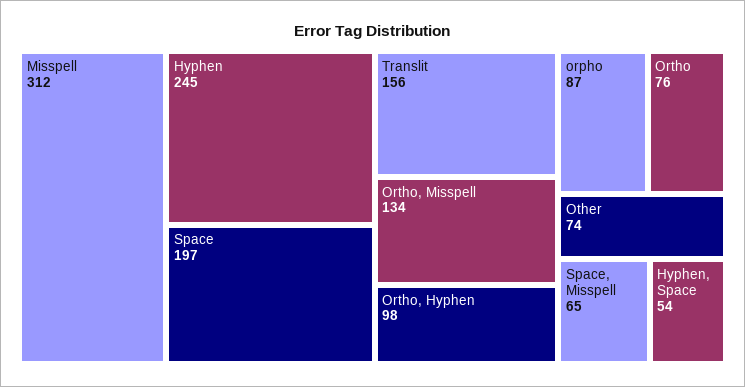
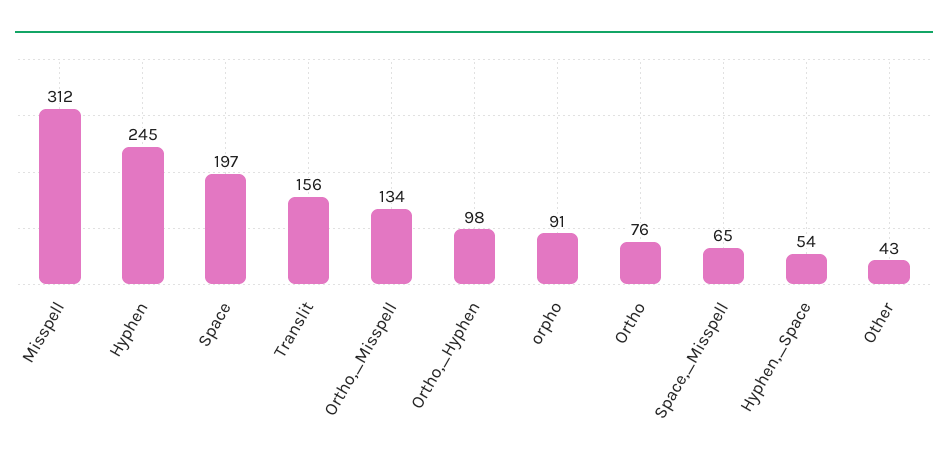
orpho: 87 -> 91
Other: 74 -> 43

